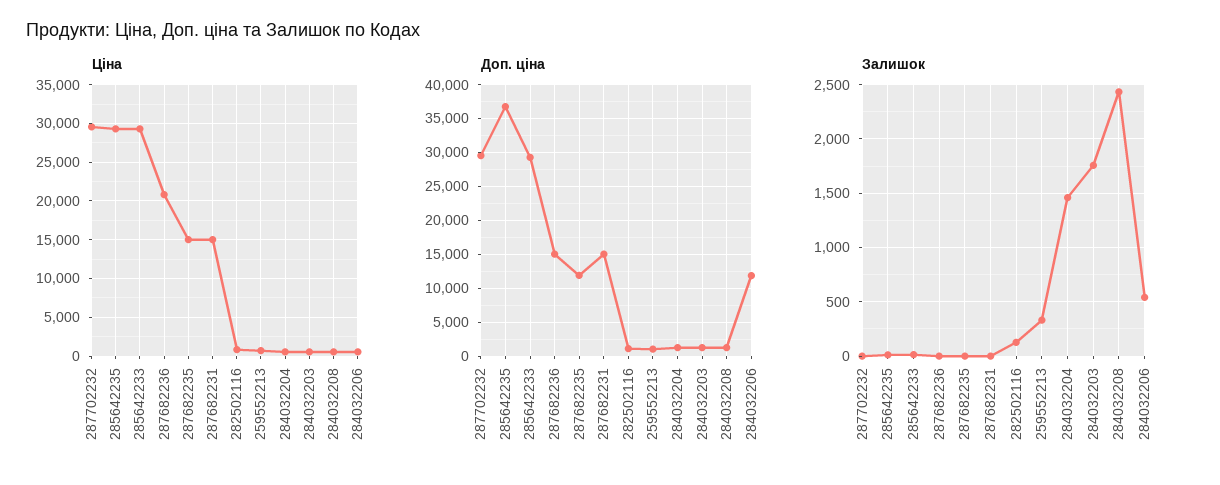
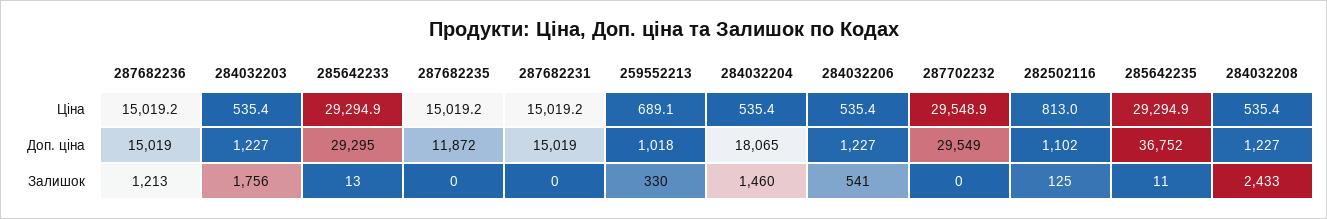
Ціна, 287682236: 21000 -> 15019.2
Доп. ціна, 284032204: 1000 -> 18065
Доп. ціна, 284032206: 12000 -> 1227
Залишок, 287682236: 0 -> 1213

